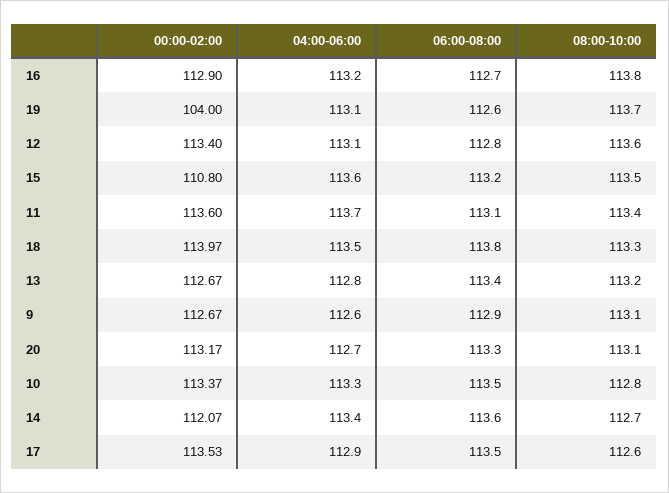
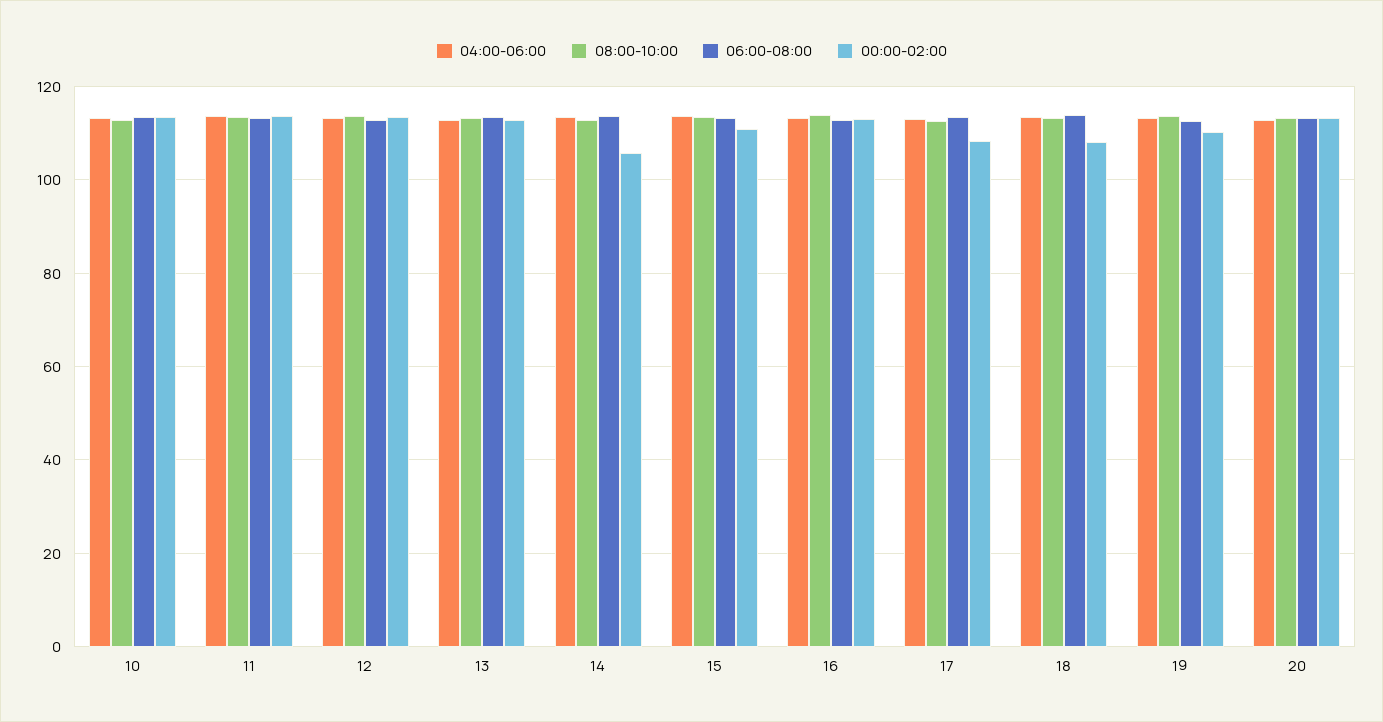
00:00-02:00, 19: 104 -> 110
00:00-02:00, 18: 113.97 -> 108
00:00-02:00, 9: 112.67 -> none
04:00-06:00, 9: 112.6 -> none
06:00-08:00, 9: 112.9 -> none
08:00-10:00, 9: 113.1 -> none
00:00-02:00, 14: 112.07 -> 106
00:00-02:00, 17: 113.53 -> 108

